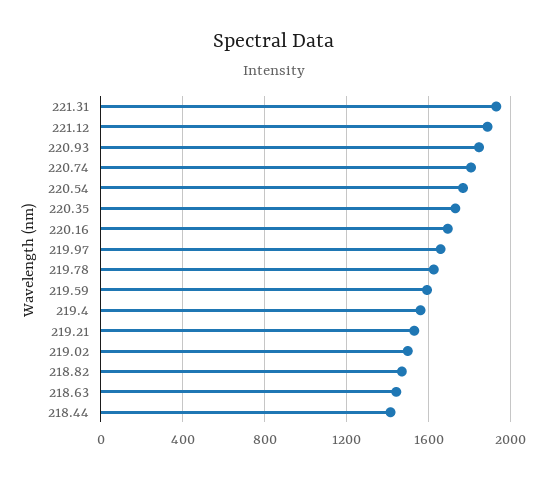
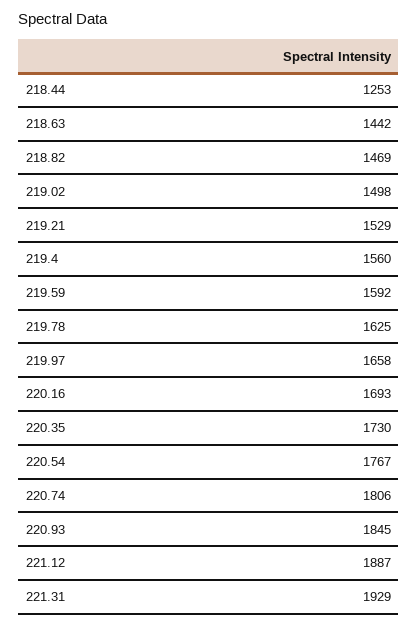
218.44: 1400 -> 1253

